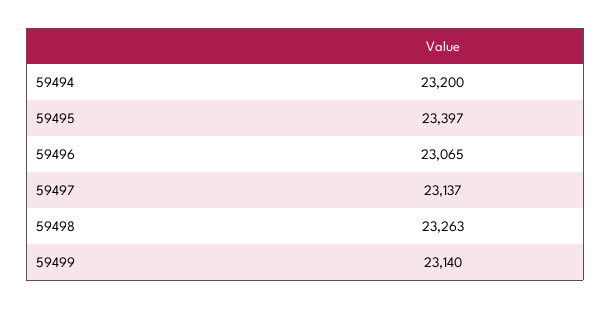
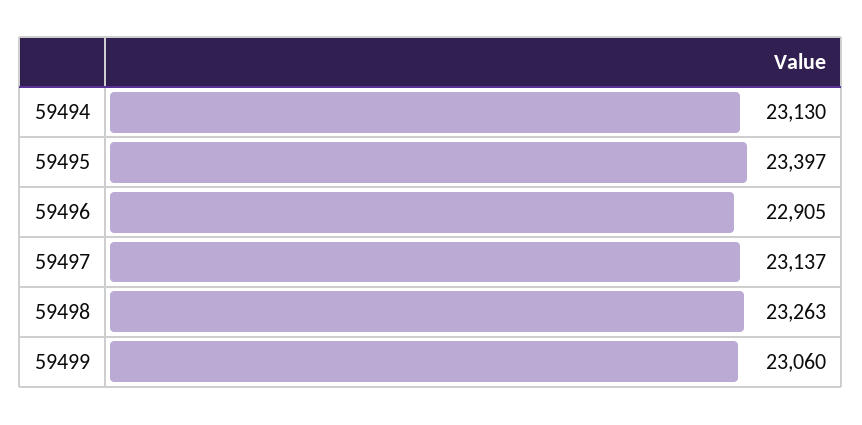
59494: 23200 -> 23130
59496: 23065 -> 22905
59499: 23140 -> 23060

